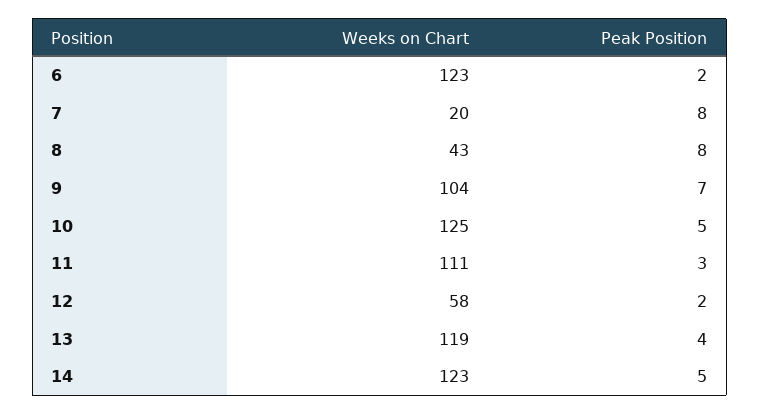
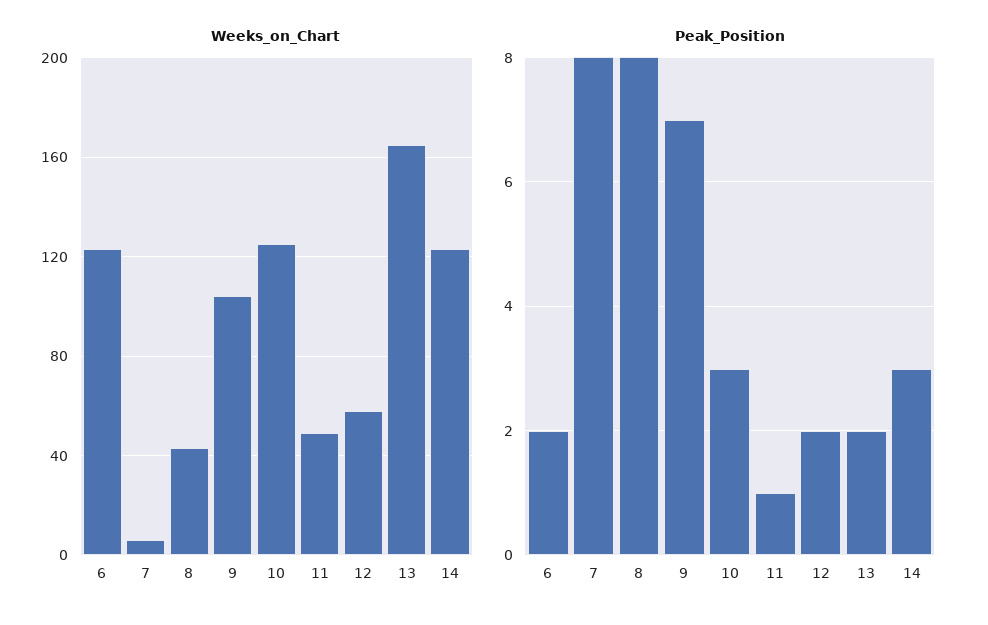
Weeks on Chart, 7: 20 -> 5
Peak Position, 10: 5 -> 3
Weeks on Chart, 11: 111 -> 50
Peak Position, 11: 3 -> 1
Weeks on Chart, 13: 119 -> 165
Peak Position, 13: 4 -> 2
Peak Position, 14: 5 -> 3

